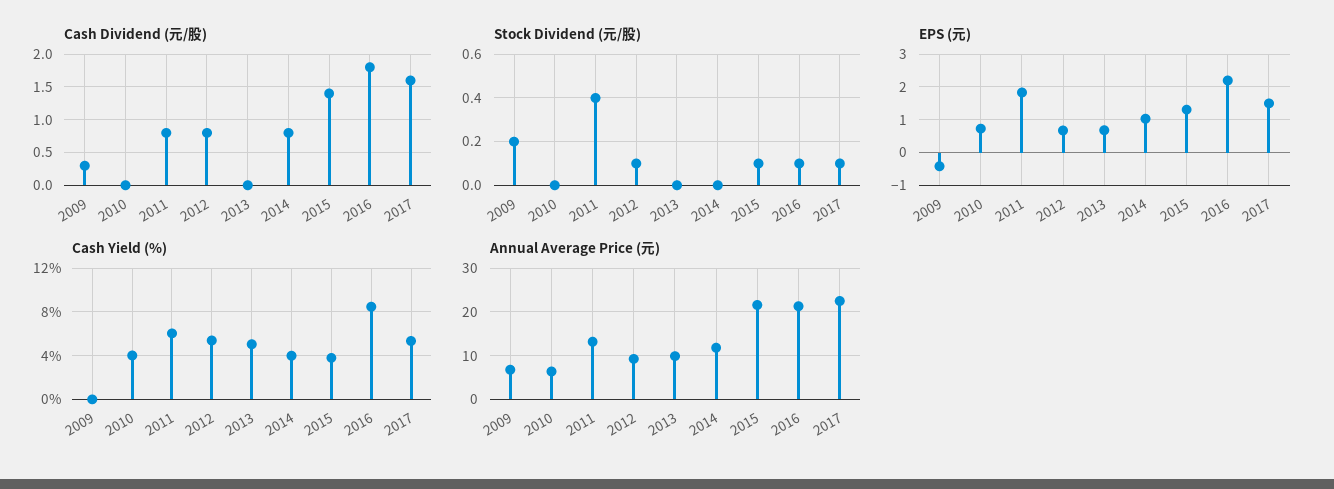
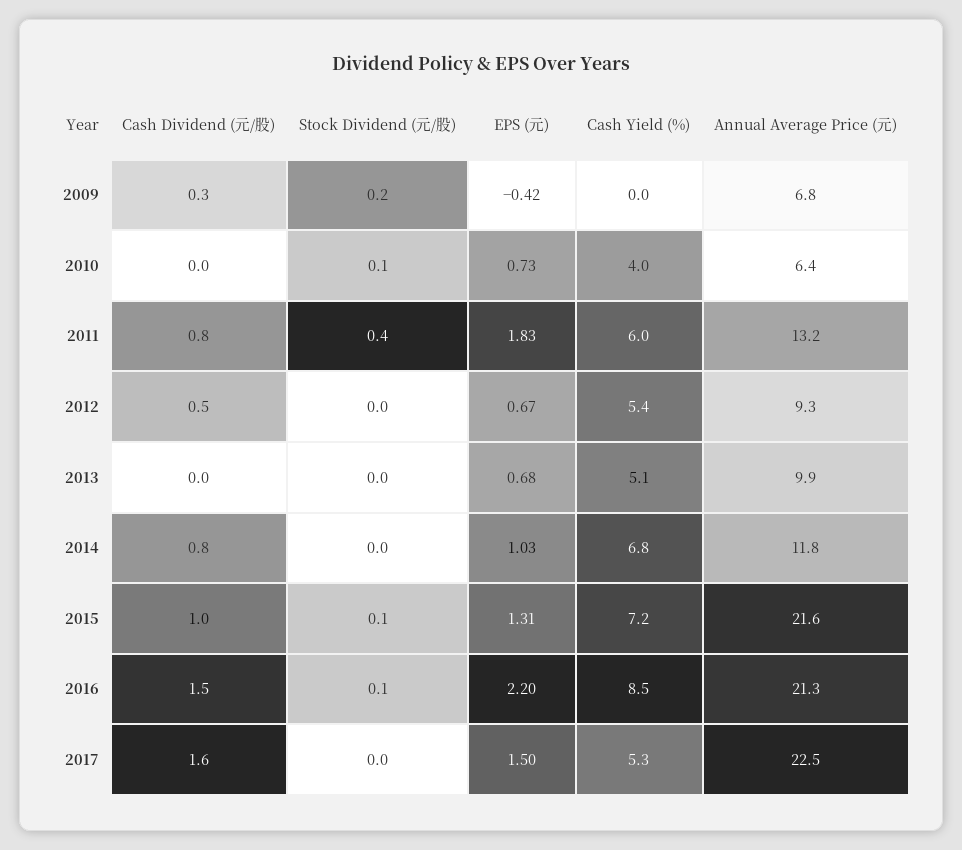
Cash Dividend (元/股), 2012: 0.8 -> 0.5
Cash Dividend (元/股), 2015: 1.4 -> 1
Cash Dividend (元/股), 2016: 1.8 -> 1.5
Stock Dividend (元/股), 2010: 0 -> 0.1
Stock Dividend (元/股), 2012: 0.1 -> 0
Stock Dividend (元/股), 2017: 0.1 -> 0
Cash Yield (%), 2014: 4 -> 6.8
Cash Yield (%), 2015: 4 -> 7.2

